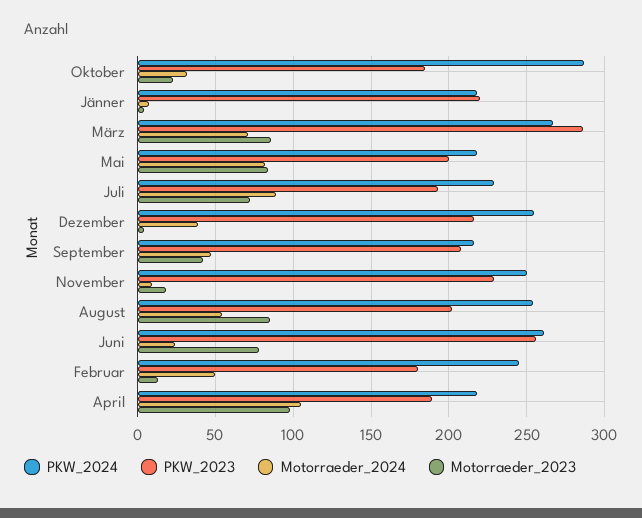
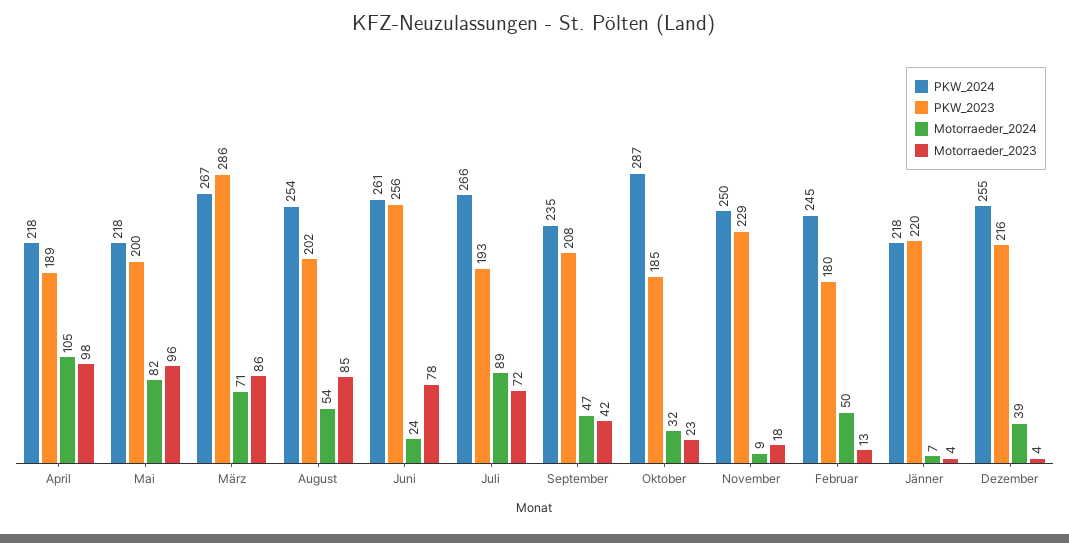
Motorraeder_2023, Mai: 85 -> 96
PKW_2024, Juli: 230 -> 266
PKW_2024, September: 215 -> 235

